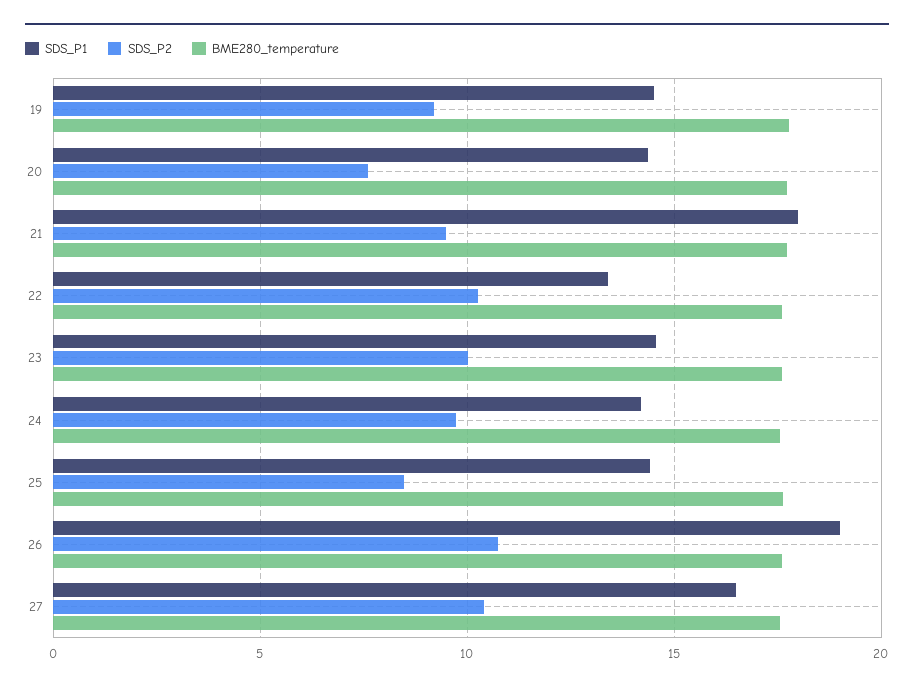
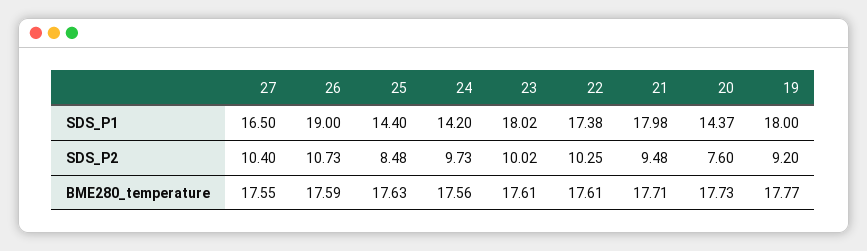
SDS_P1, 19: 14.5 -> 18
SDS_P1, 22: 13.5 -> 17.38
SDS_P1, 23: 14.5 -> 18.02

